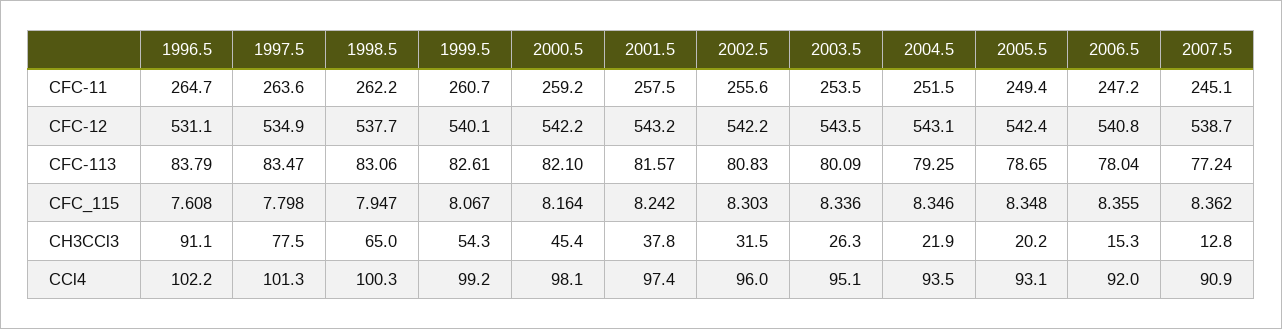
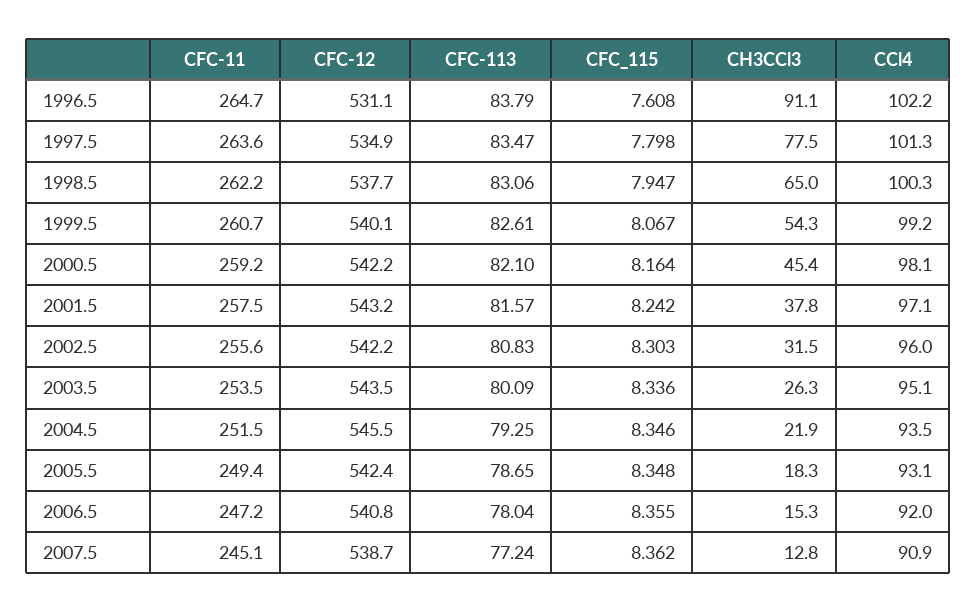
2004.5, CFC-12: 543.1 -> 545.5
2005.5, CH3CCl3: 20.2 -> 18.3
2001.5, CCl4: 97.4 -> 97.1

